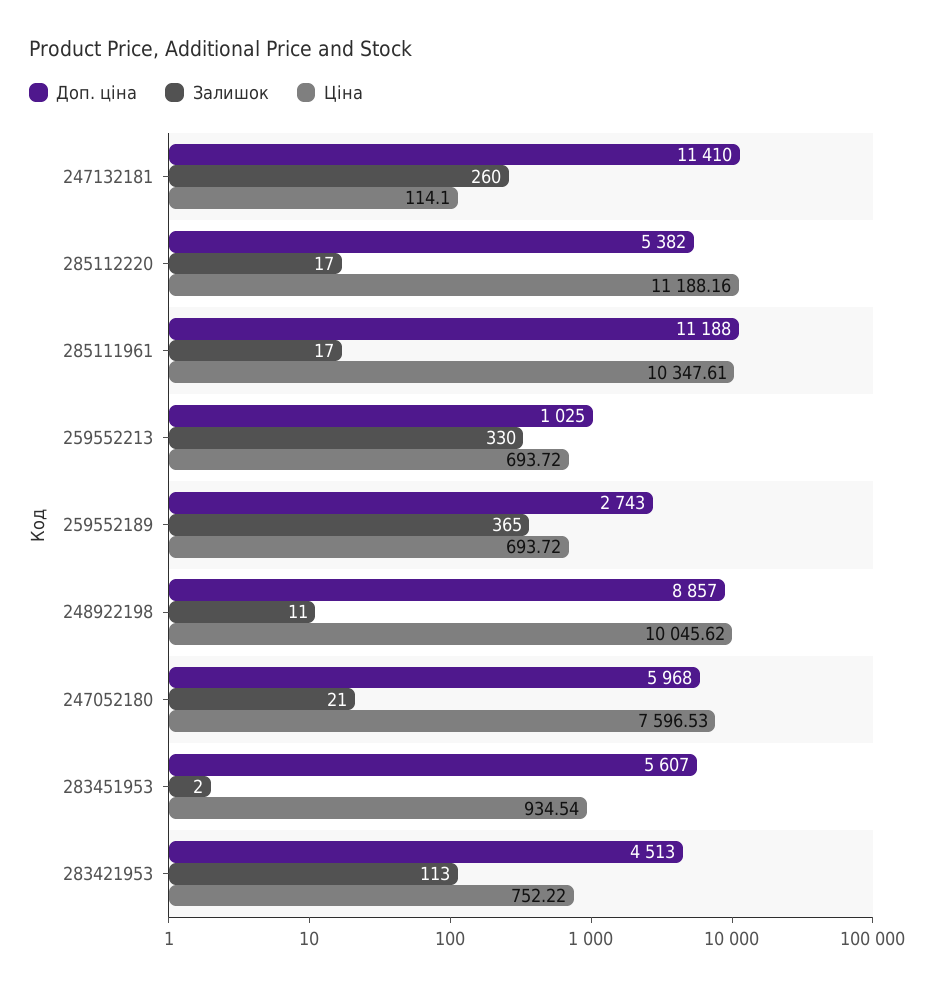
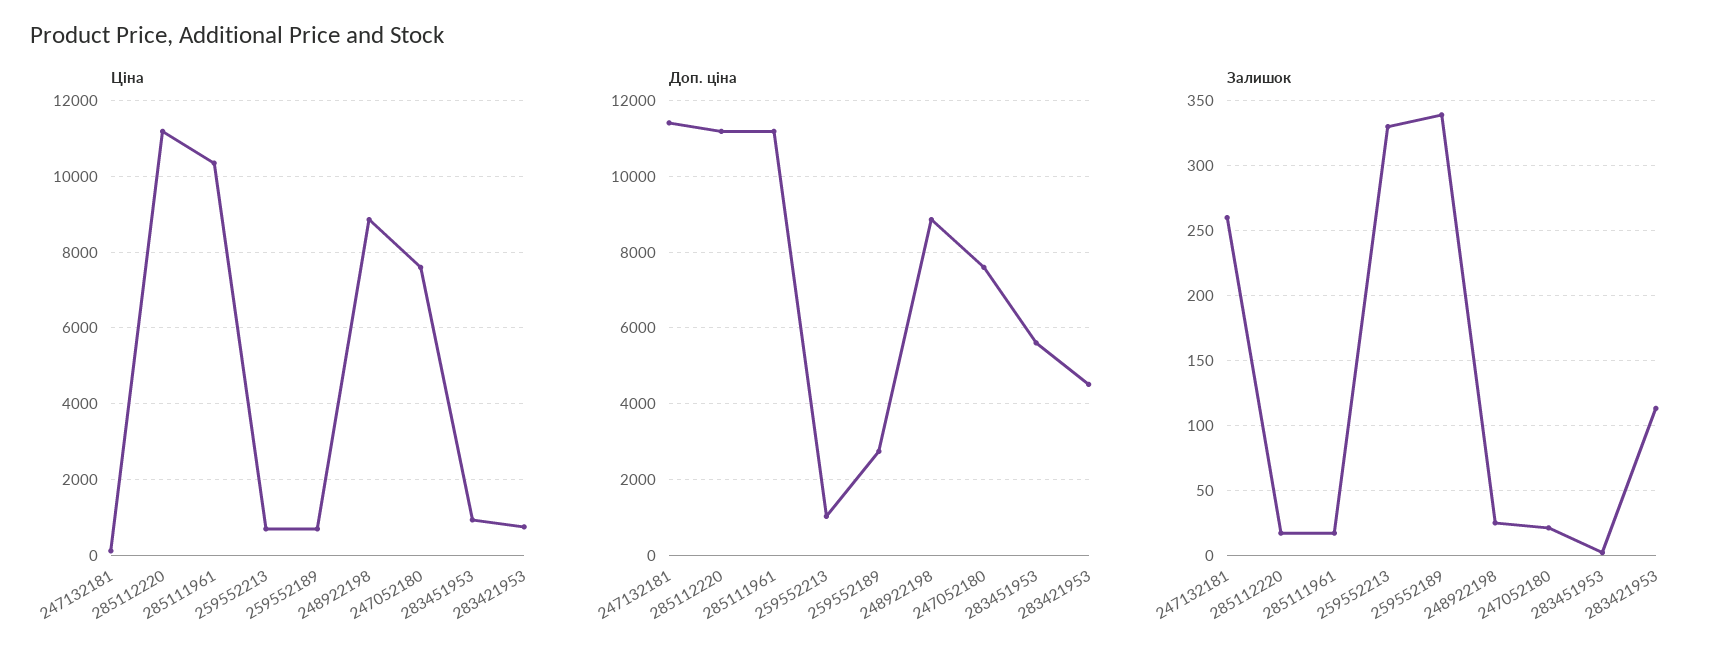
Доп. ціна, 285112220: 5382 -> 11200
Залишок, 259552189: 365 -> 340
Залишок, 248922198: 11 -> 25
Ціна, 248922198: 10045.62 -> 8800
Доп. ціна, 247052180: 5968 -> 7600

